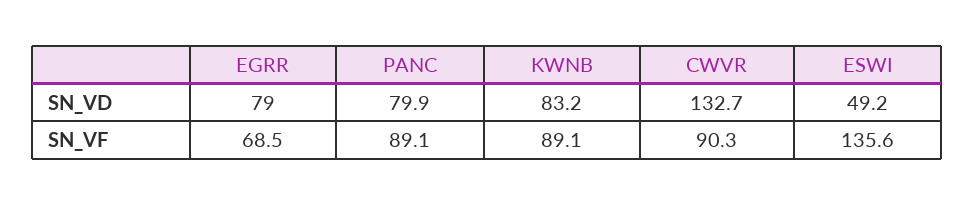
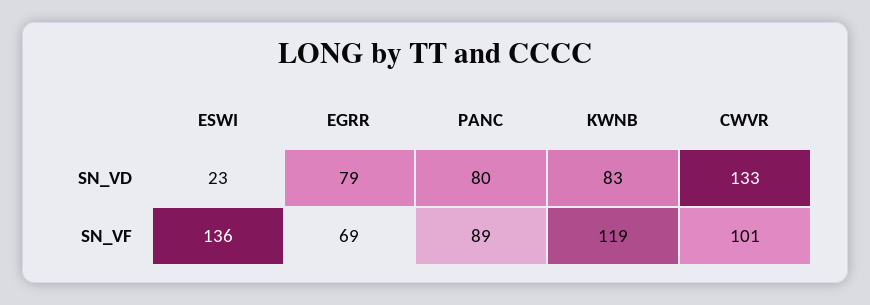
ESWI, SN_VD: 49.2 -> 23
KWNB, SN_VF: 89.1 -> 119
CWVR, SN_VF: 90.3 -> 101

